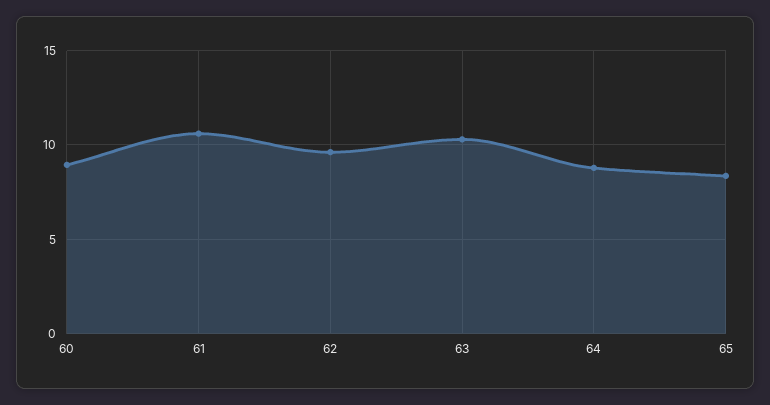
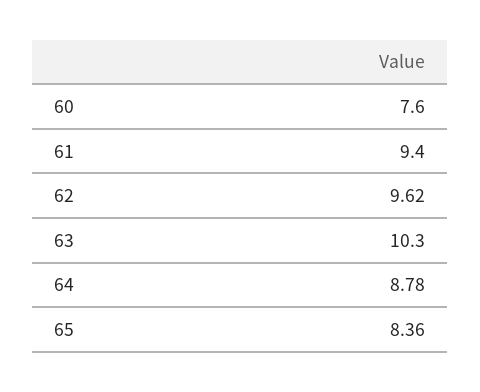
60: 9 -> 7.6
61: 10.5 -> 9.4

